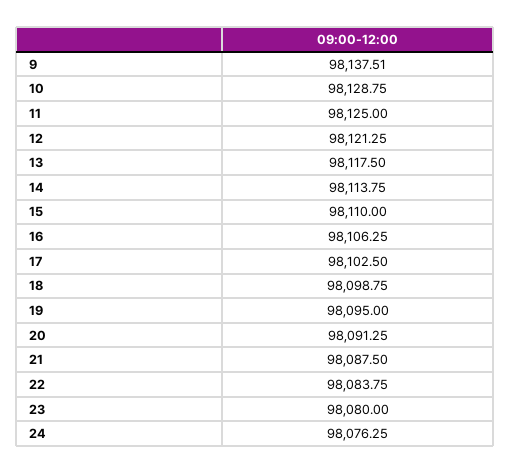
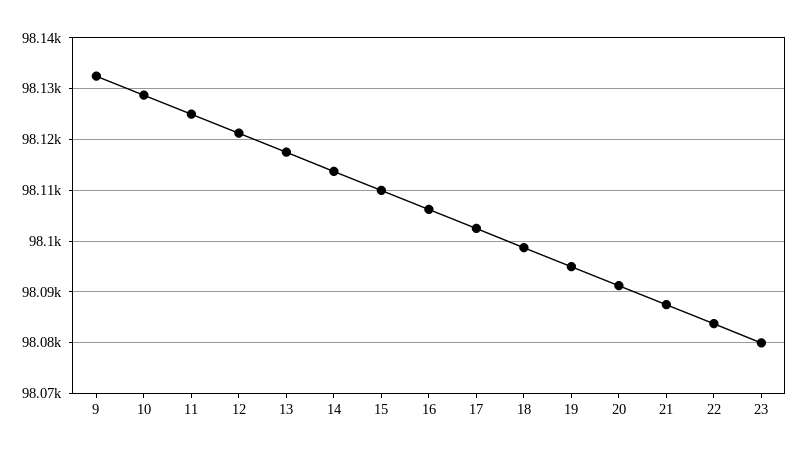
9: 98137.51 -> 98132
24: 98076.25 -> none

